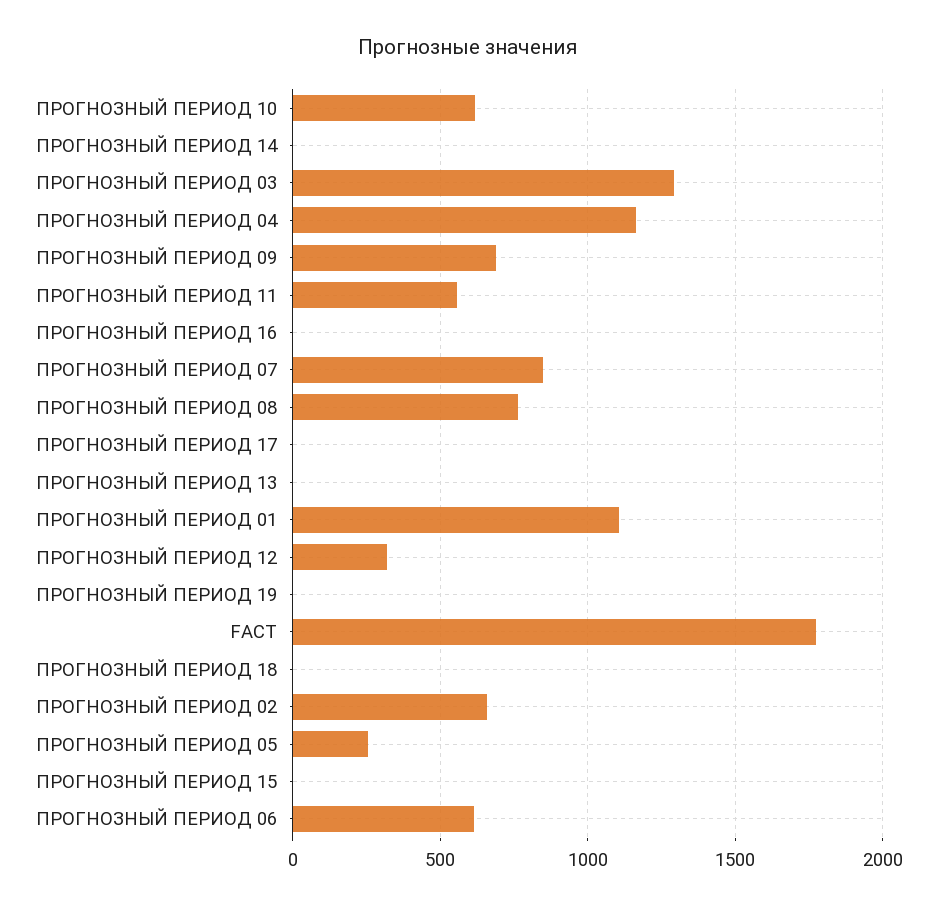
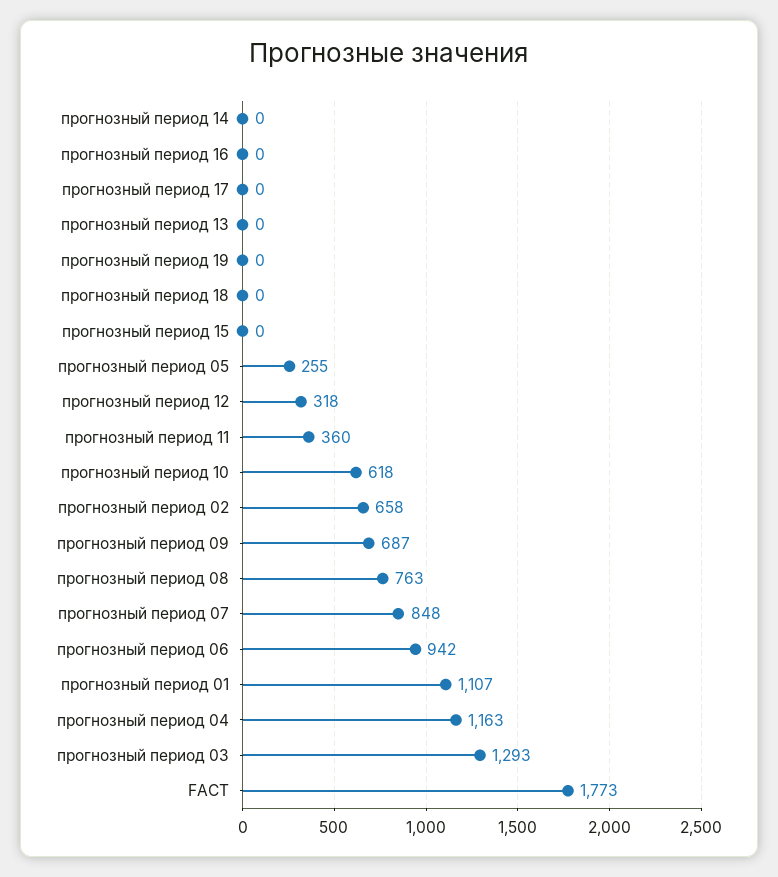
ПРОГНОЗНЫЙ ПЕРИОД 11: 550 -> 360
ПРОГНОЗНЫЙ ПЕРИОД 06: 600 -> 942

